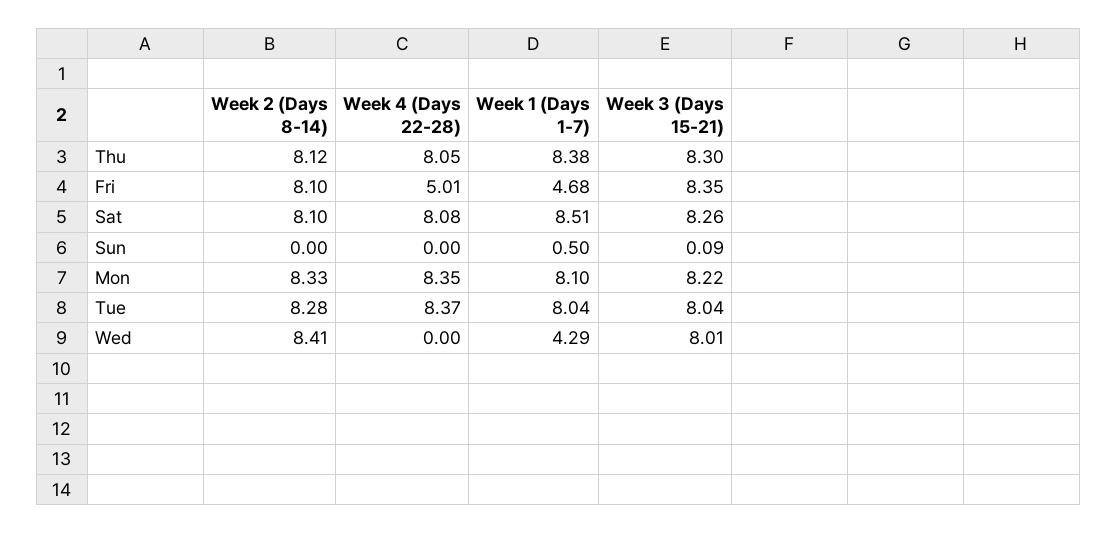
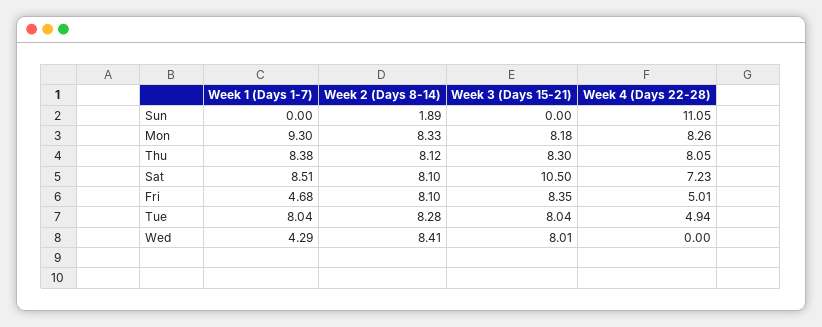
Week 4 (Days 22-28), Sat: 8.08 -> 7.23
Week 3 (Days 15-21), Sat: 8.26 -> 10.5
Week 2 (Days 8-14), Sun: 0 -> 1.89
Week 4 (Days 22-28), Sun: 0 -> 11.05
Week 1 (Days 1-7), Sun: 0.5 -> 0
Week 3 (Days 15-21), Sun: 0.09 -> 0
Week 4 (Days 22-28), Mon: 8.35 -> 8.26
Week 1 (Days 1-7), Mon: 8.1 -> 9.3
Week 3 (Days 15-21), Mon: 8.22 -> 8.18
Week 4 (Days 22-28), Tue: 8.37 -> 4.94

